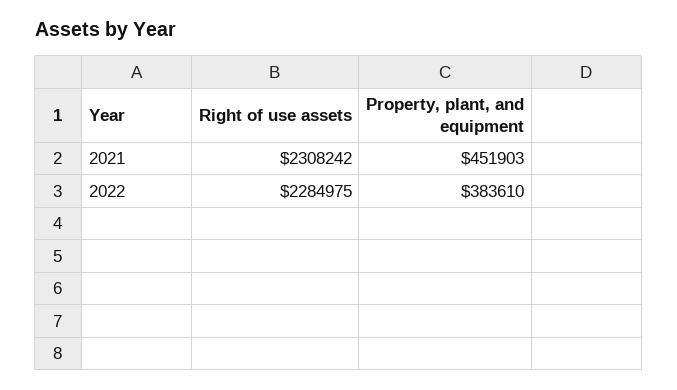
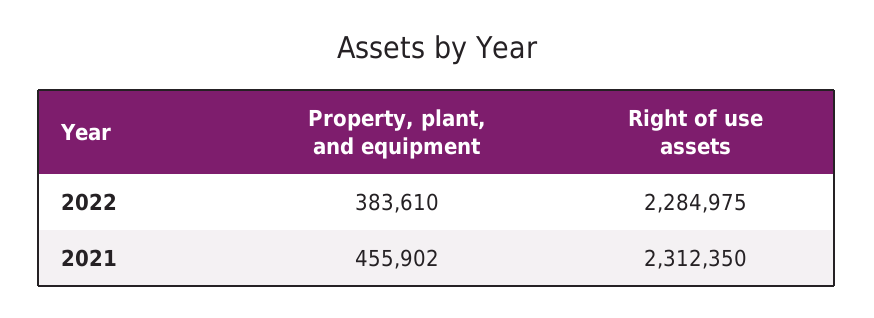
Right of use assets, 2021: 2308242 -> 2312350
Property, plant, and equipment, 2021: 451903 -> 455902

